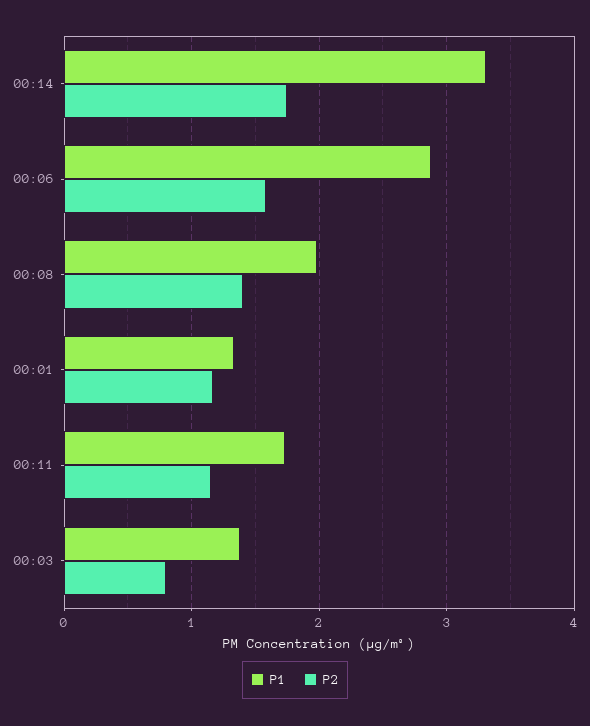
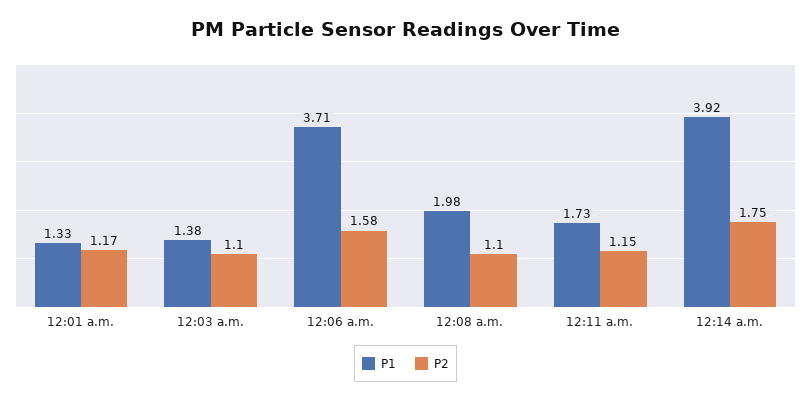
P1, 00:14: 3.3 -> 3.92
P1, 00:06: 2.9 -> 3.71
P2, 00:08: 1.4 -> 1.1
P2, 00:03: 0.8 -> 1.1

